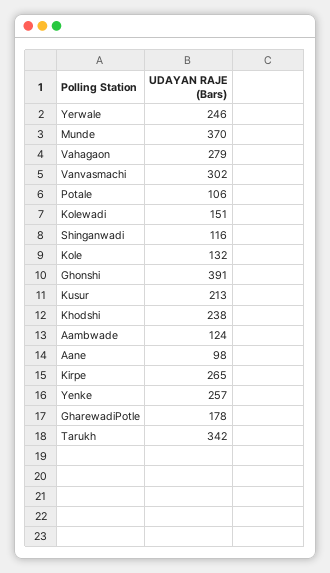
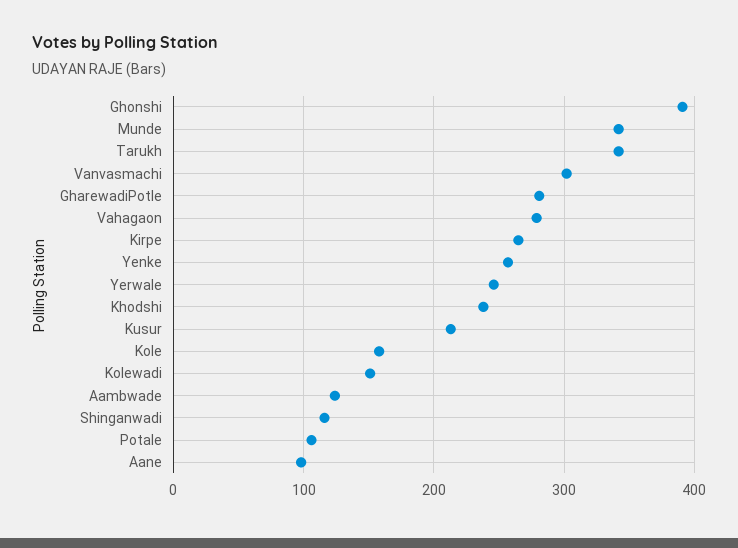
Munde: 370 -> 340
Kole: 132 -> 160
GharewadiPotle: 178 -> 280

